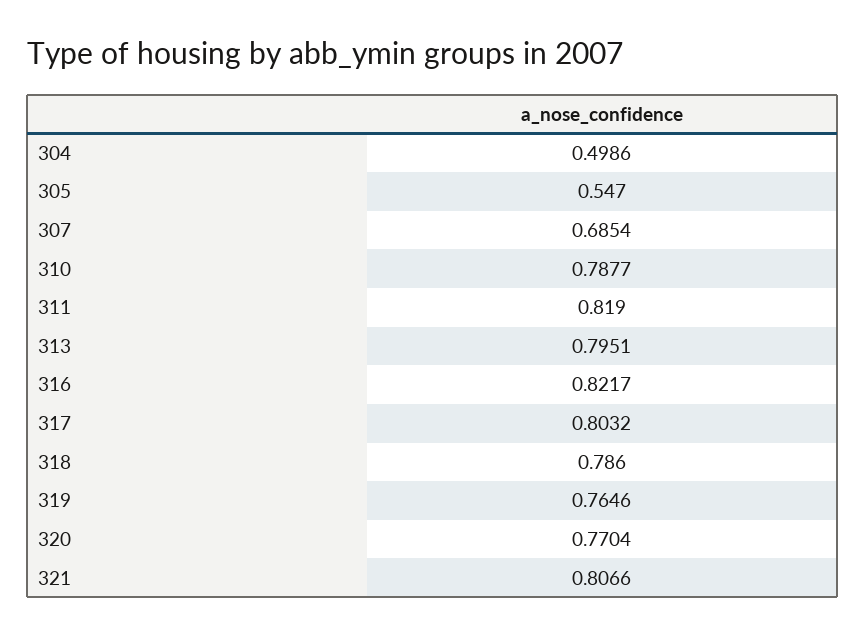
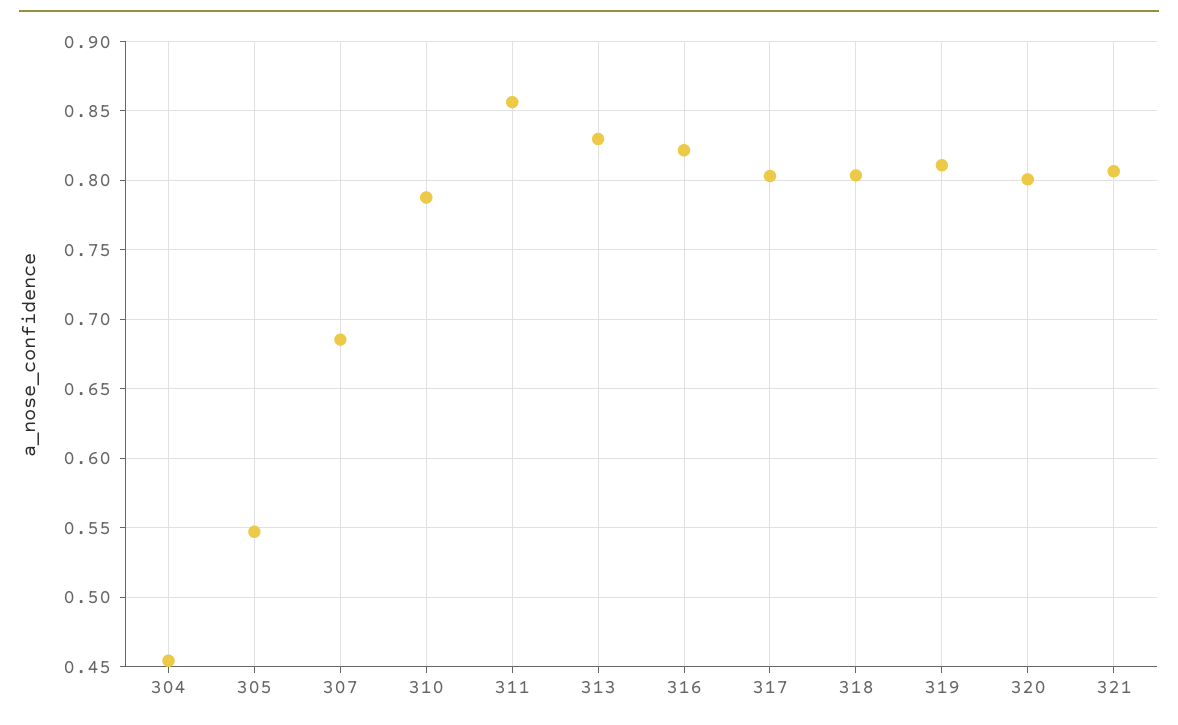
304: 0.4986 -> 0.455
311: 0.819 -> 0.855
313: 0.7951 -> 0.83
318: 0.786 -> 0.805
319: 0.7646 -> 0.81
320: 0.7704 -> 0.8

